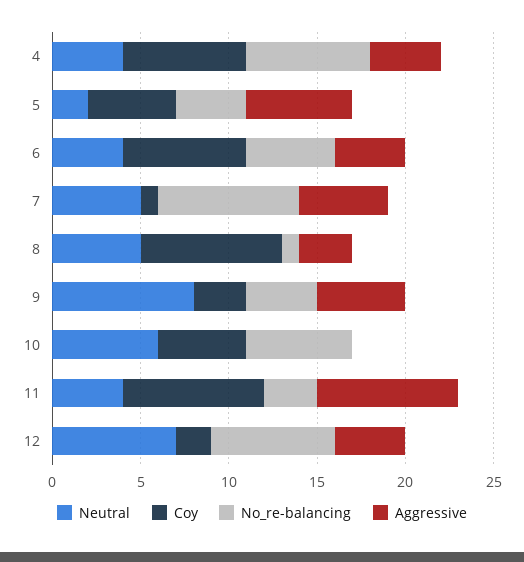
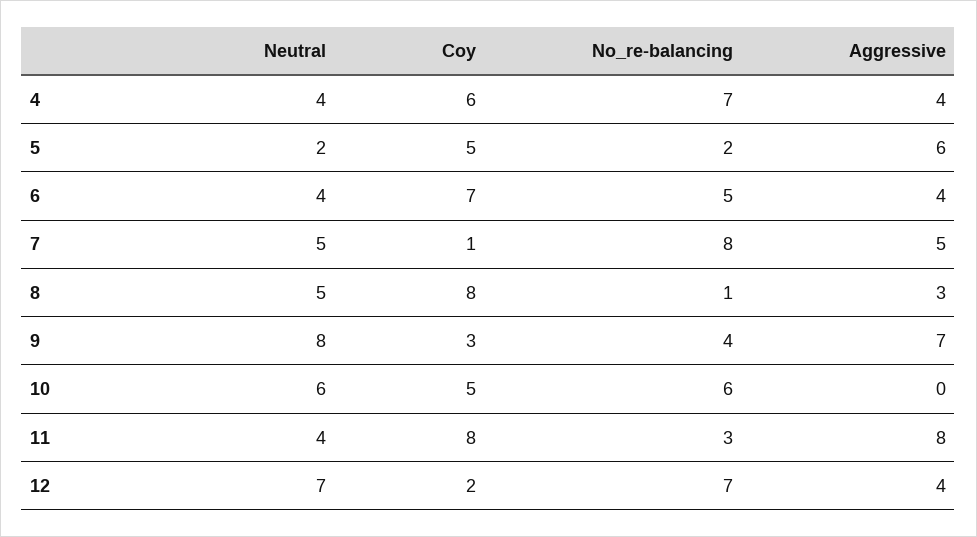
Coy, 4: 7 -> 6
No_re-balancing, 5: 4 -> 2
Aggressive, 9: 5 -> 7

